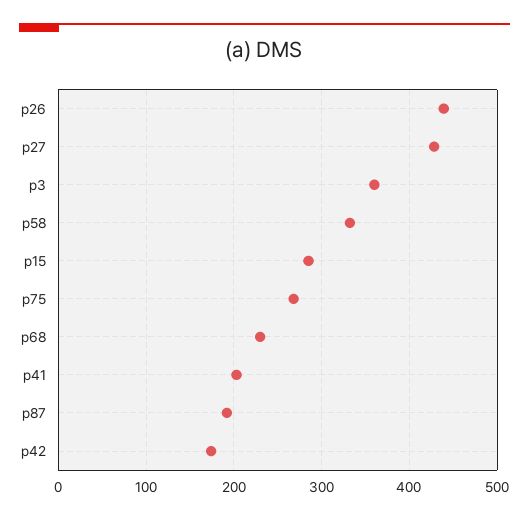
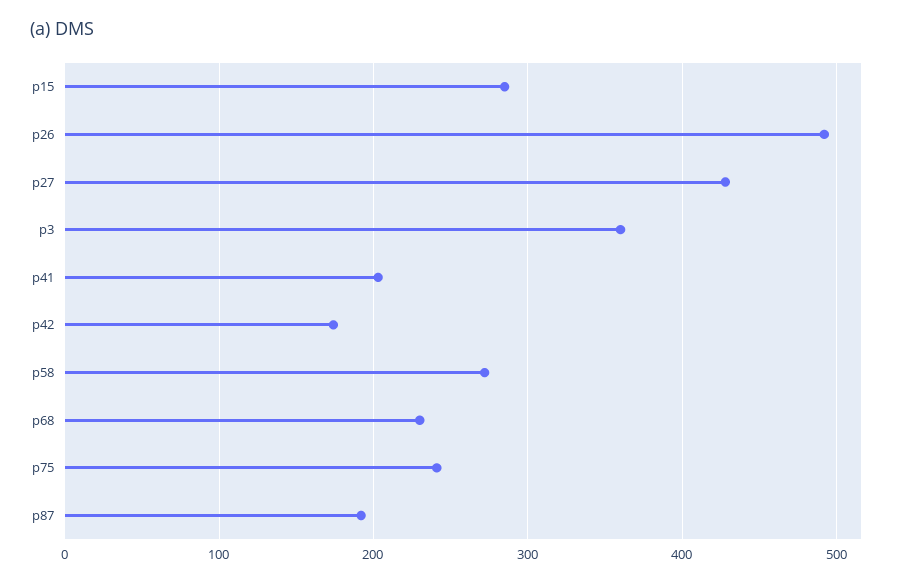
p26: 440 -> 490
p58: 330 -> 270
p75: 270 -> 240

